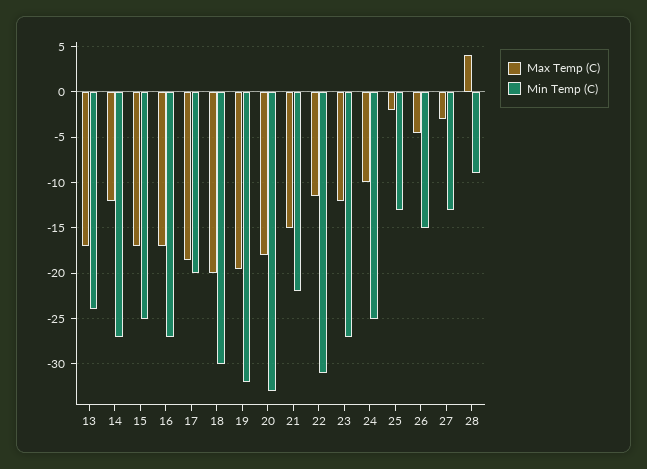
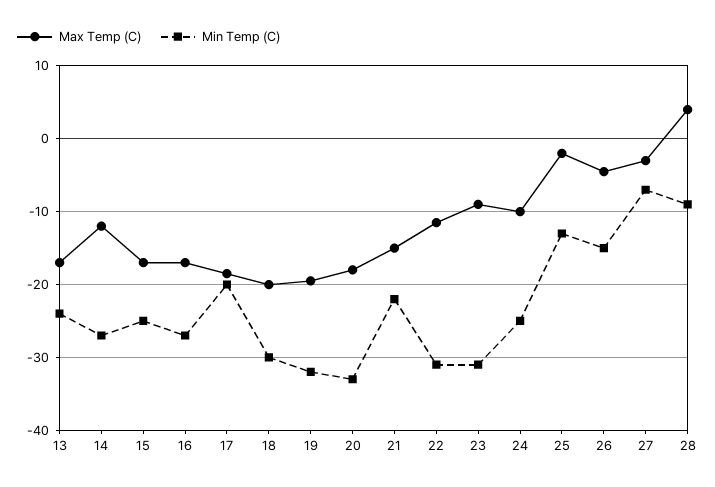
Max Temp (C), 23: -12 -> -9
Min Temp (C), 23: -27 -> -31
Min Temp (C), 27: -13 -> -7

